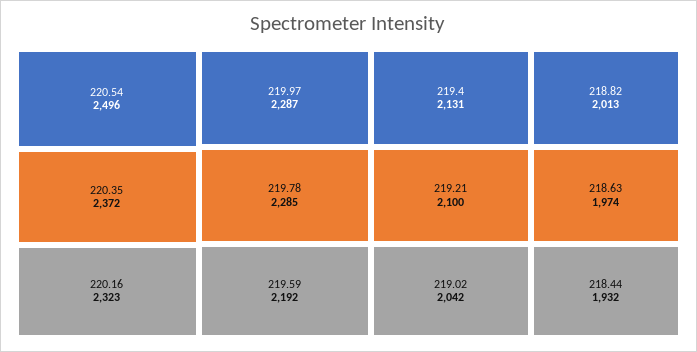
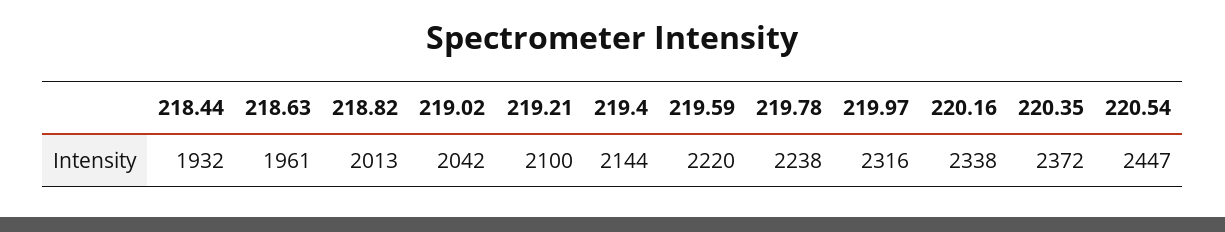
220.54: 2496 -> 2447
220.16: 2323 -> 2338
219.97: 2287 -> 2316
219.78: 2285 -> 2238
219.59: 2192 -> 2220
219.4: 2131 -> 2144
218.63: 1974 -> 1961

